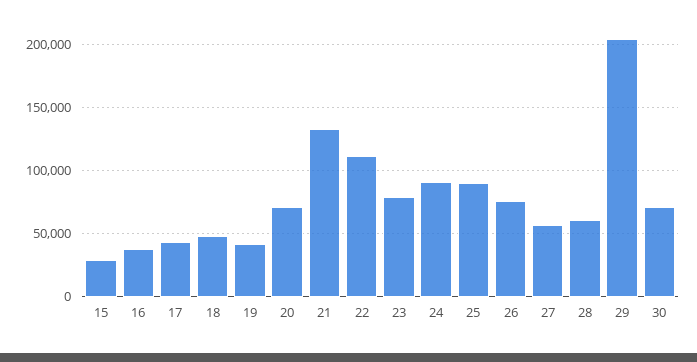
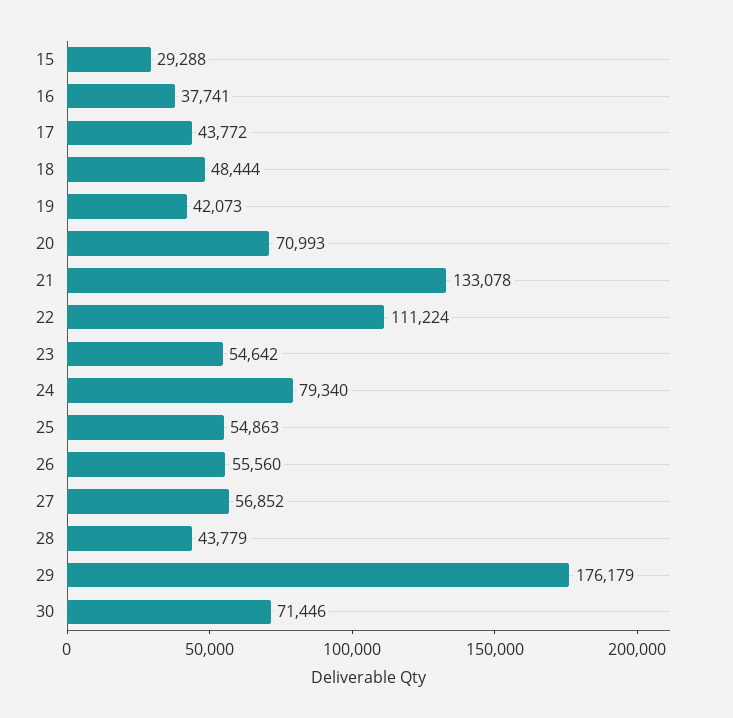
23: 80000 -> 54642
24: 90000 -> 79340
25: 90000 -> 54863
26: 75000 -> 55560
28: 60000 -> 43779
29: 205000 -> 176179

